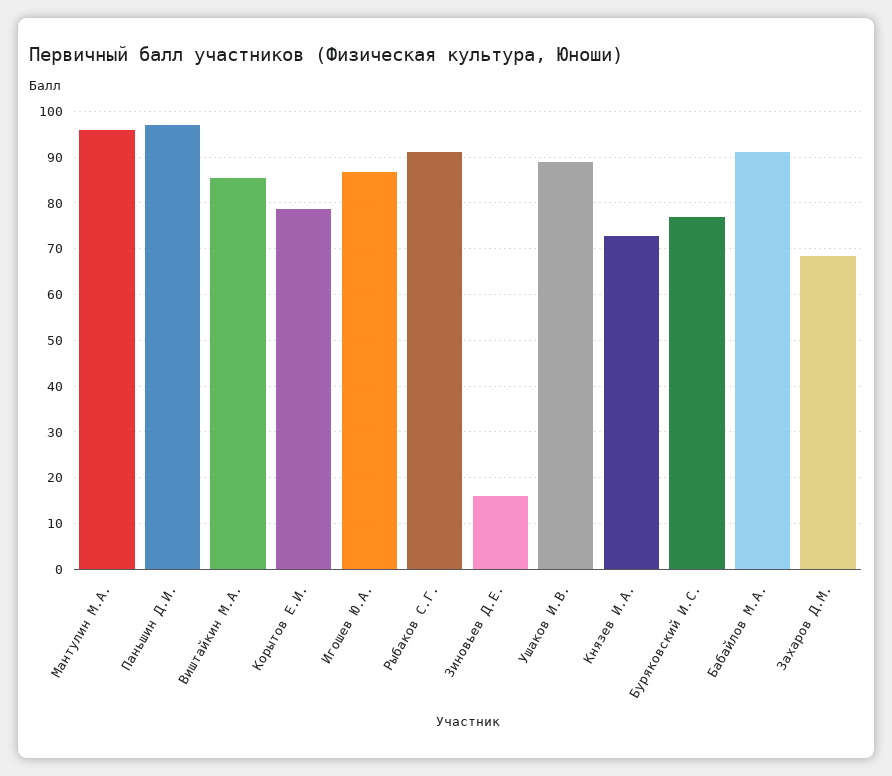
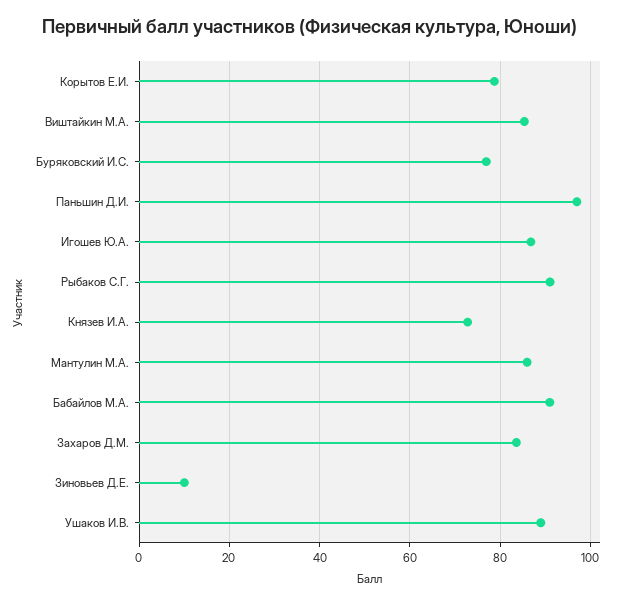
Мантулин М.А.: 96 -> 86
Зиновьев Д.Е.: 16 -> 10
Захаров Д.М.: 68 -> 84

